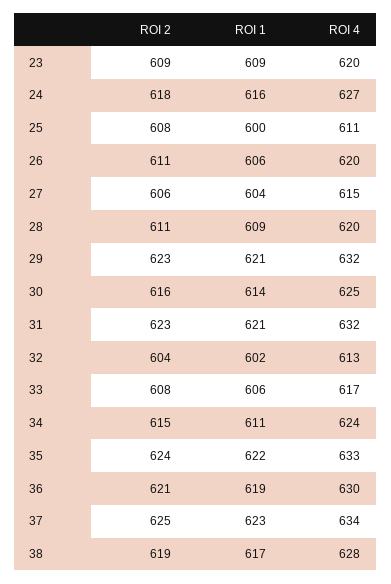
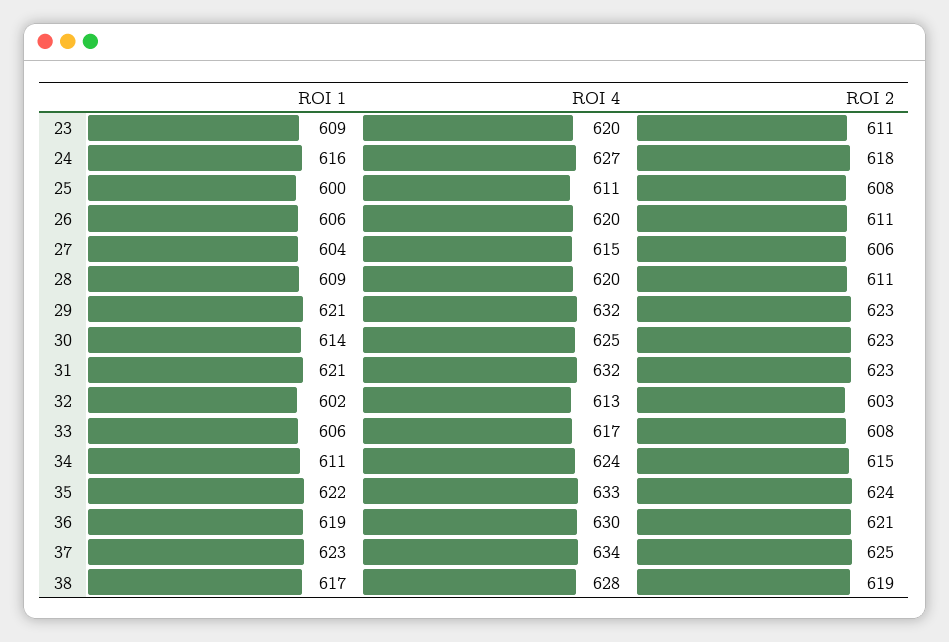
ROI 2, 23: 609 -> 611
ROI 2, 30: 616 -> 623
ROI 2, 32: 604 -> 603

